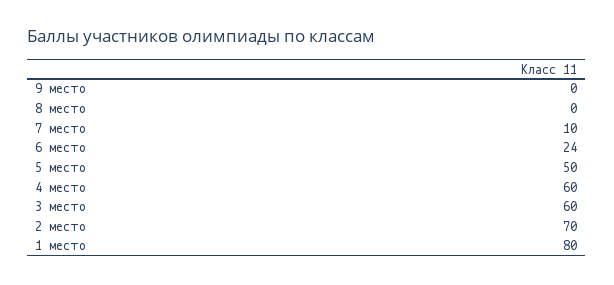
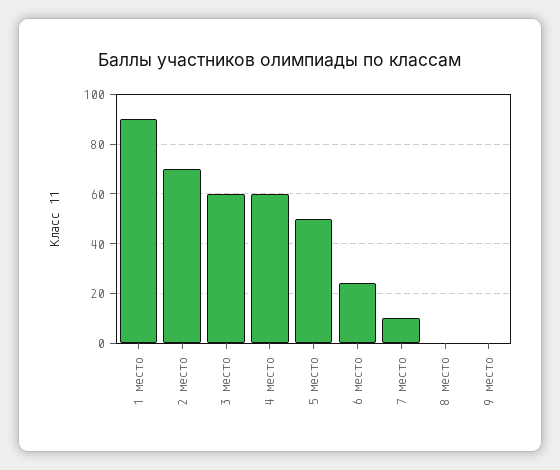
1 место: 80 -> 90

